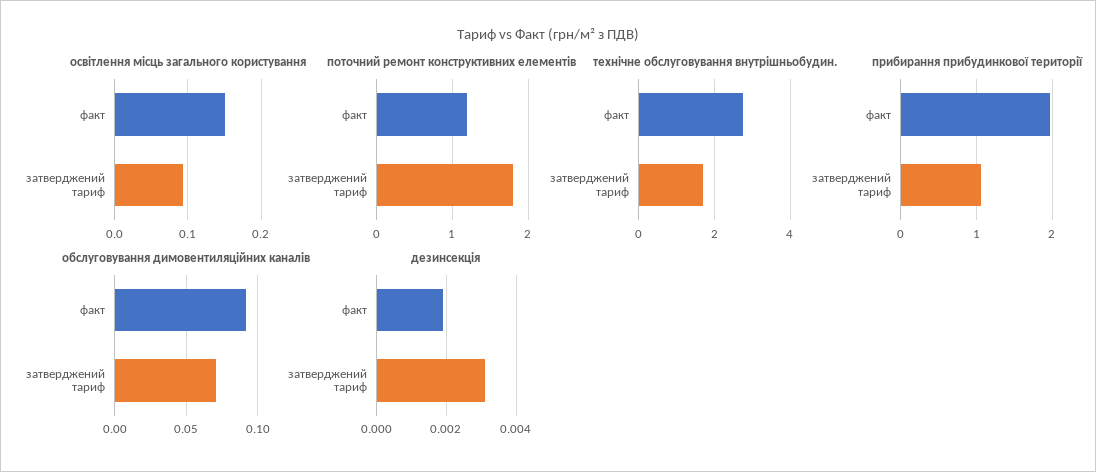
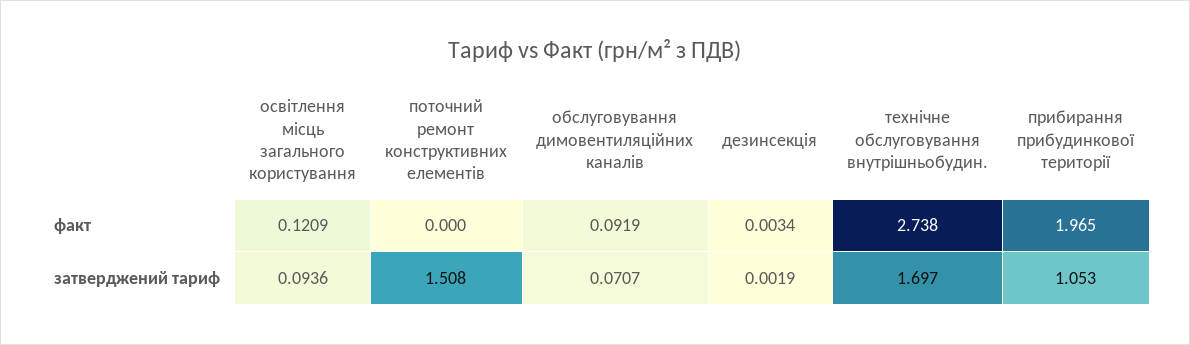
освітлення місць загального користування, факт: 0.15 -> 0.1209
поточний ремонт конструктивних елементів, факт: 1.2 -> 0
поточний ремонт конструктивних елементів, затверджений тариф: 1.8 -> 1.508
дезинсекція, факт: 0.002 -> 0.0034
дезинсекція, затверджений тариф: 0.003 -> 0.0019

